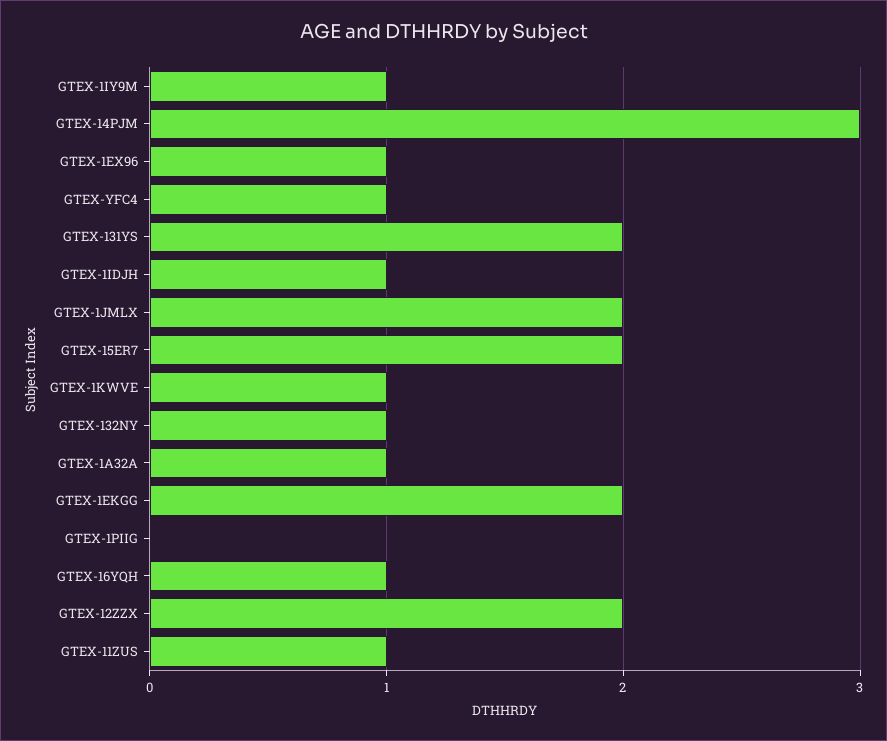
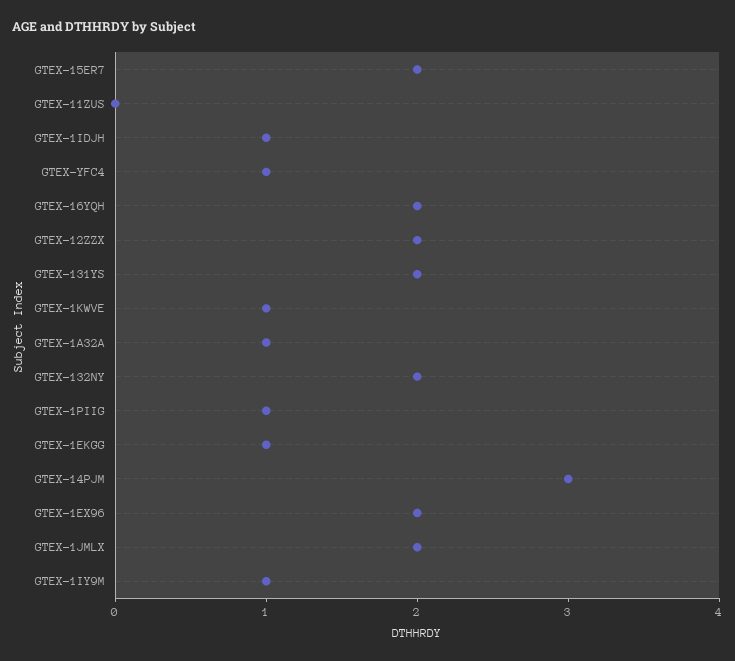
GTEX-1EX96: 1 -> 2
GTEX-132NY: 1 -> 2
GTEX-1EKGG: 2 -> 1
GTEX-1PIIG: 0 -> 1
GTEX-16YQH: 1 -> 2
GTEX-11ZUS: 1 -> 0

